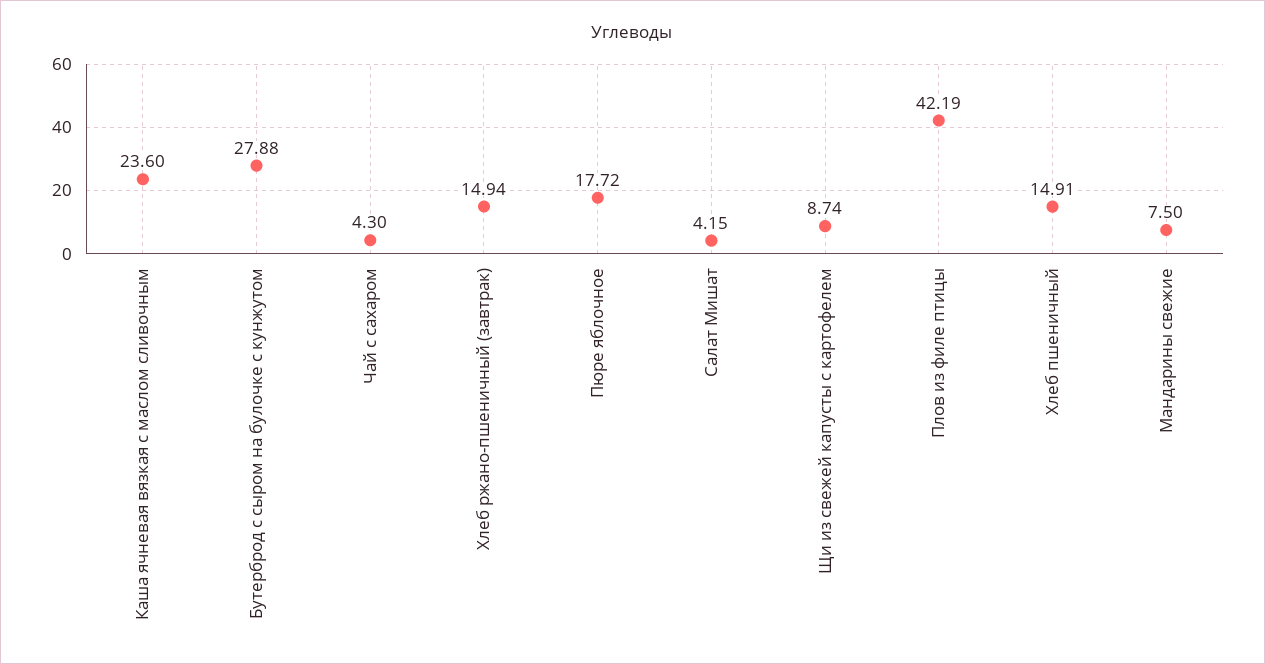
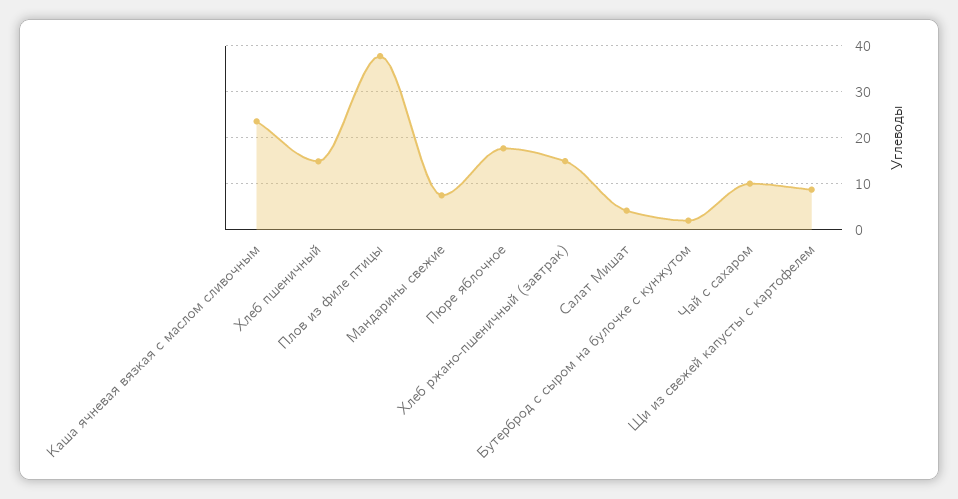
Бутерброд с сыром на булочке с кунжутом: 27.88 -> 2
Чай с сахаром: 4.3 -> 10
Плов из филе птицы: 42.19 -> 38

